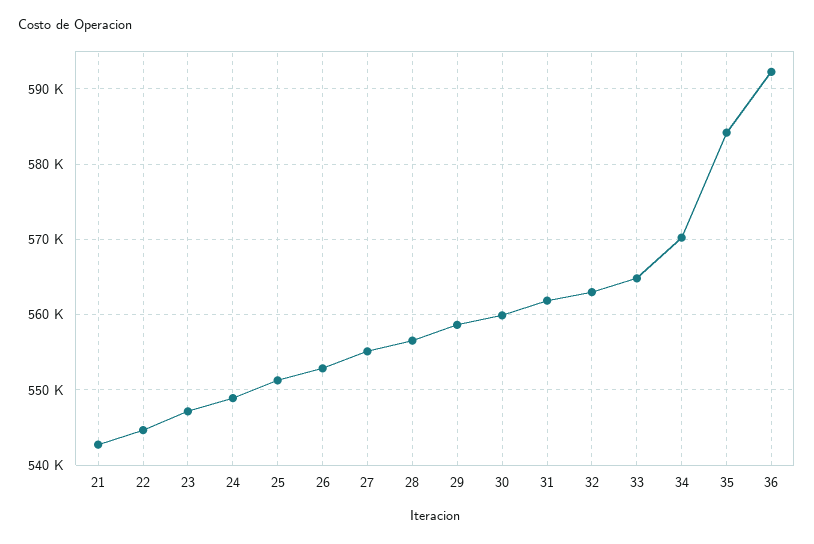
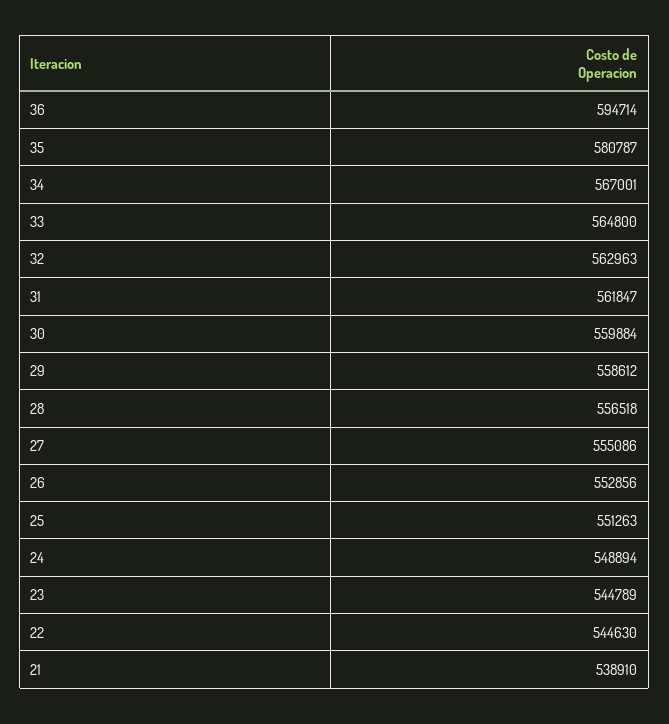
21: 543000 -> 538910
23: 547000 -> 544789
34: 570000 -> 567001
35: 584000 -> 580787
36: 592000 -> 594714

